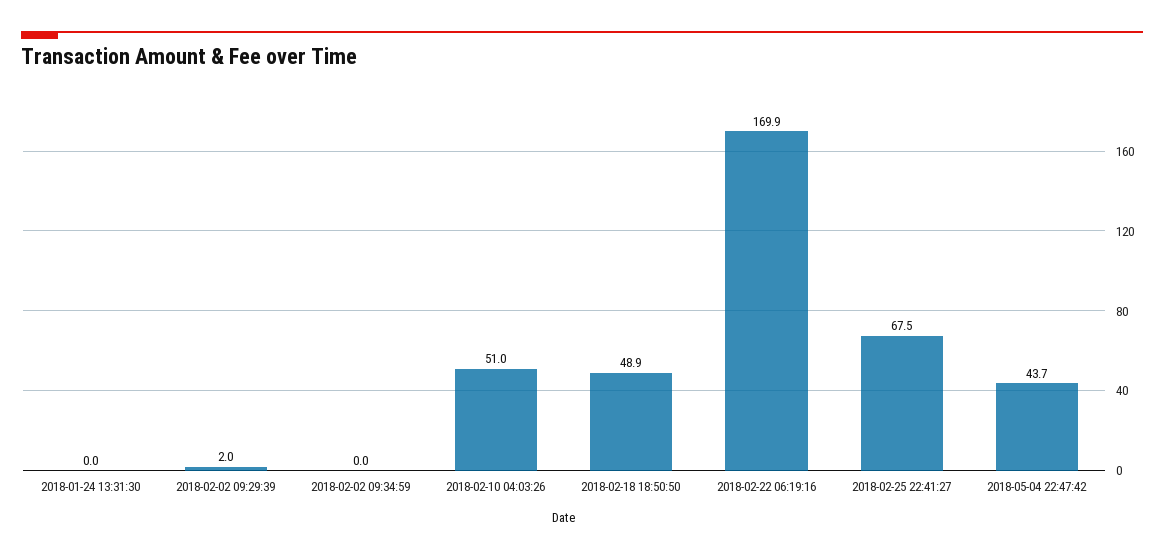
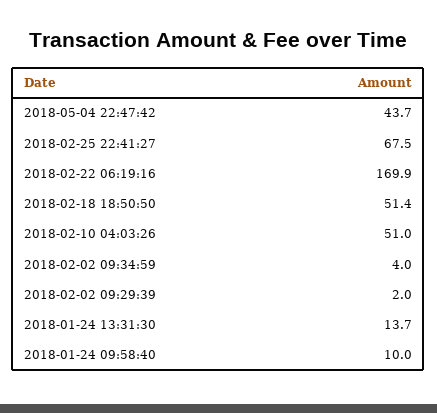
2018-01-24 13:31:30: 0 -> 13.7
2018-02-02 09:34:59: 0 -> 4
2018-02-18 18:50:50: 48.9 -> 51.4
2018-01-24 09:58:40: none -> 10

